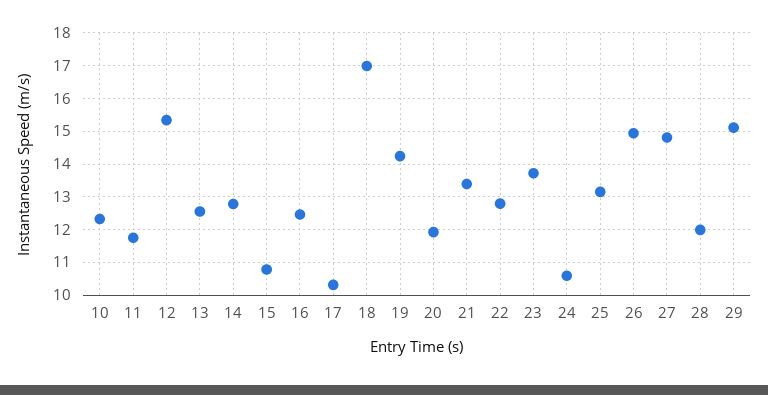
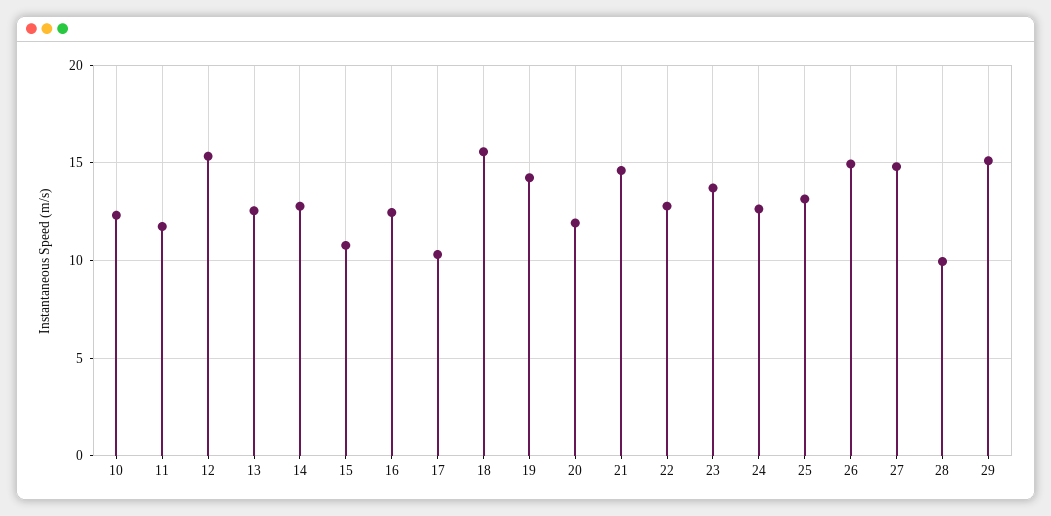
18: 17 -> 15.5
21: 13.4 -> 14.5
24: 10.6 -> 12.5
28: 12 -> 10

